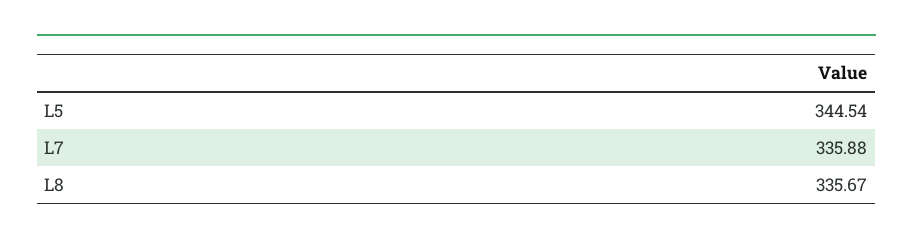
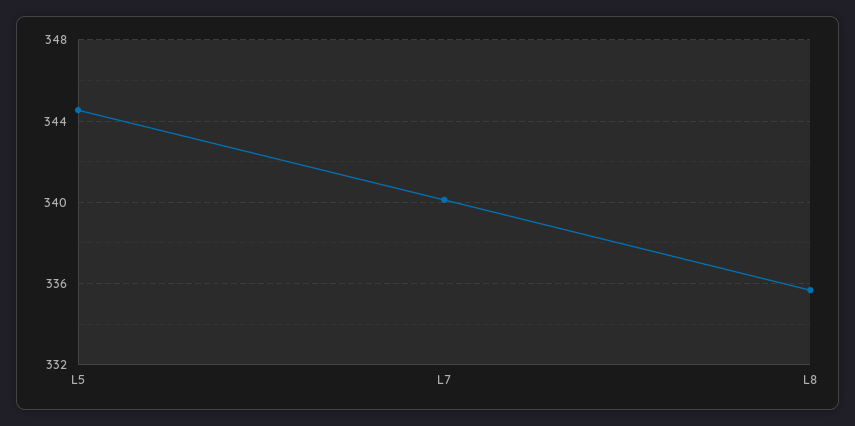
L7: 335.88 -> 340

